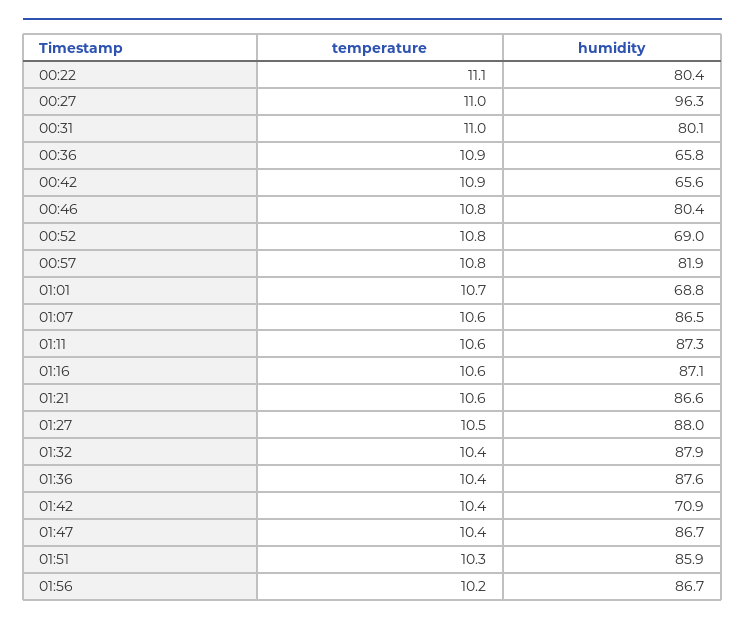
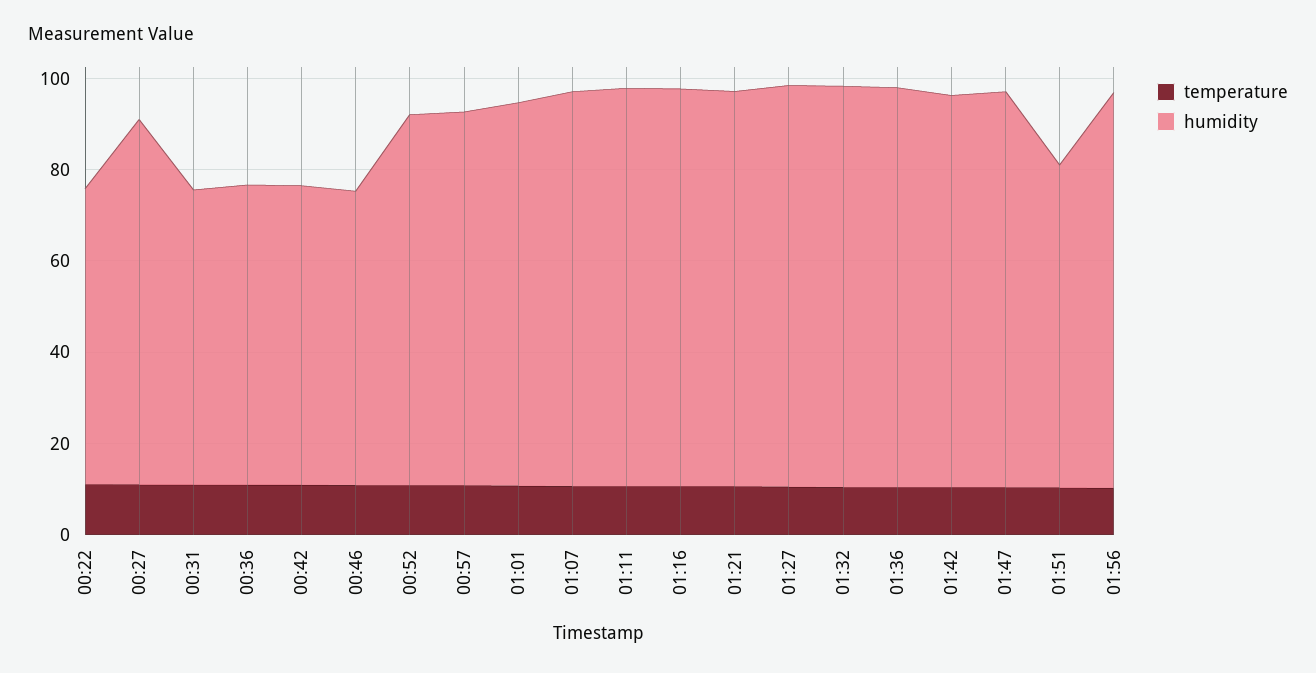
humidity, 00:22: 80.4 -> 65
humidity, 00:27: 96.3 -> 80
humidity, 00:31: 80.1 -> 65
humidity, 00:46: 80.4 -> 65
humidity, 00:52: 69 -> 80
humidity, 01:01: 68.8 -> 85
humidity, 01:42: 70.9 -> 85
humidity, 01:51: 85.9 -> 70

